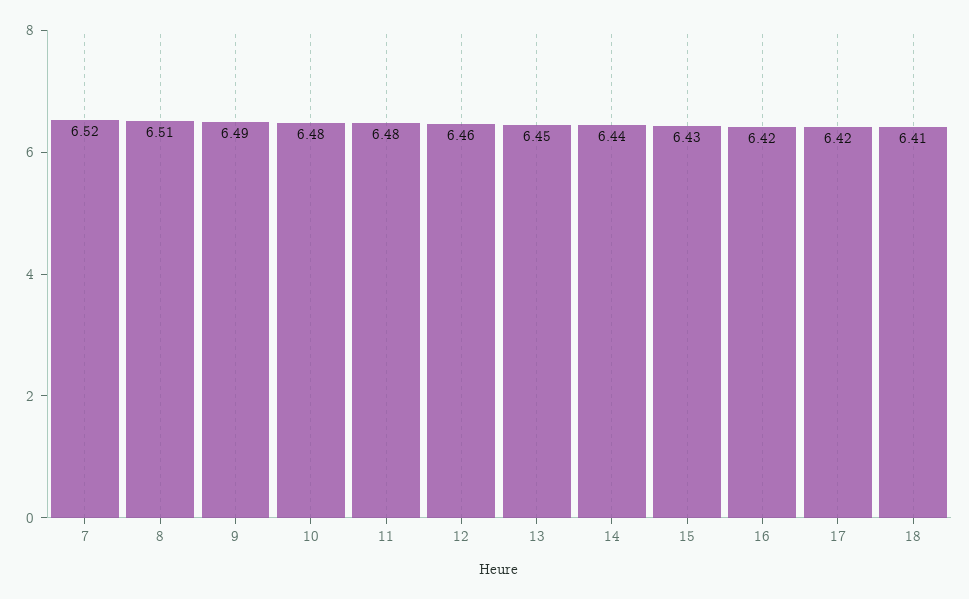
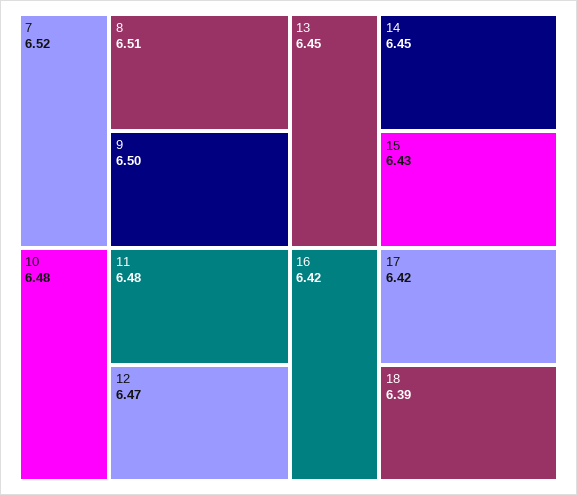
9: 6.49 -> 6.5
12: 6.46 -> 6.47
14: 6.44 -> 6.45
18: 6.41 -> 6.39

